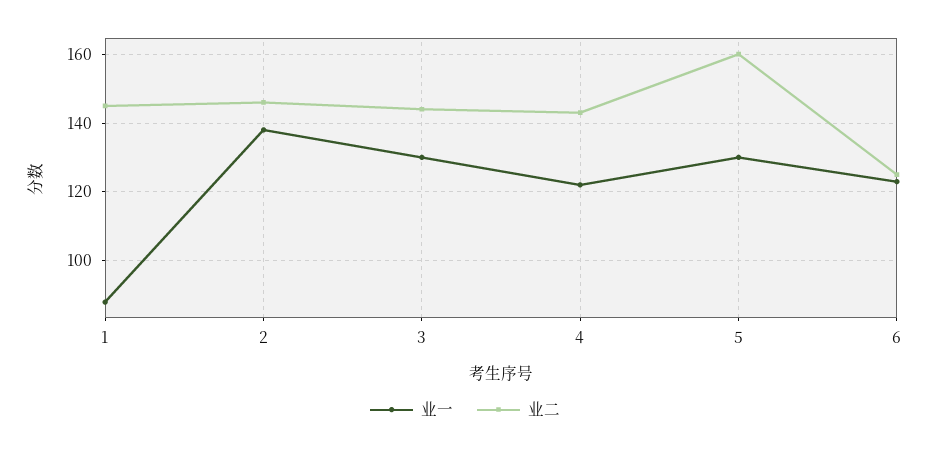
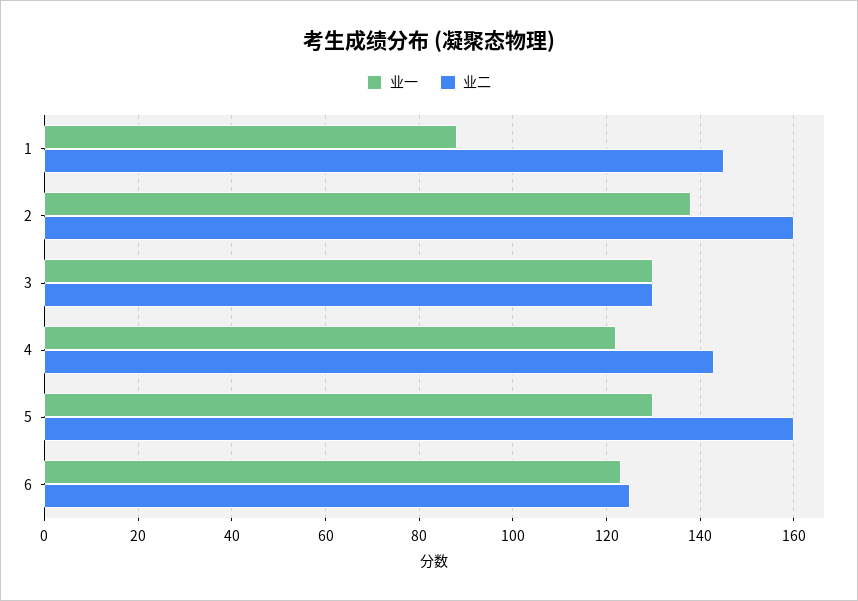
业二, 2: 145 -> 160
业二, 3: 145 -> 130

